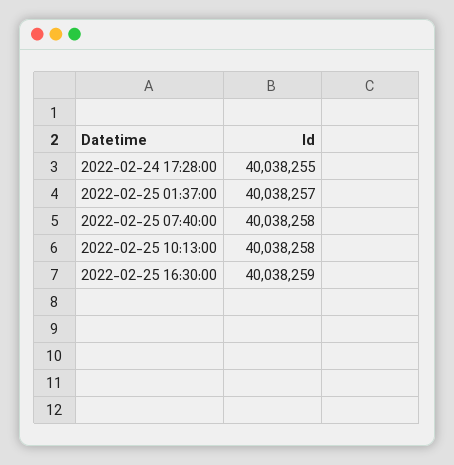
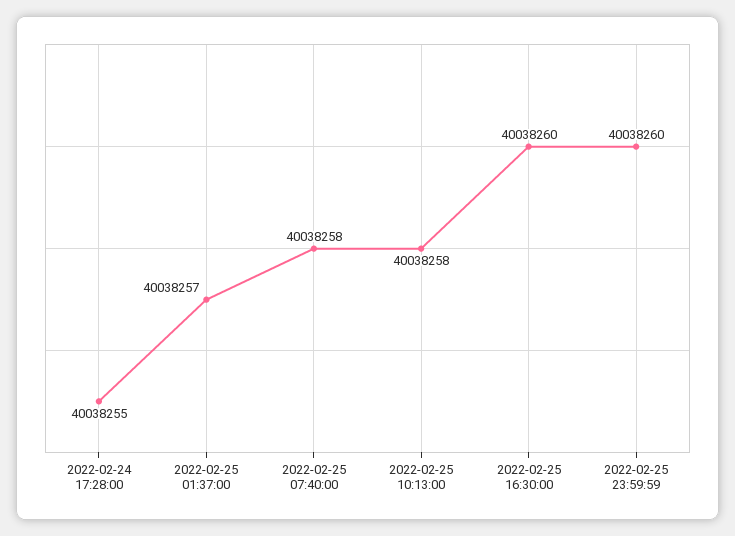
2022-02-25 16:30:00: 40038259 -> 40038260
2022-02-25 23:59:59: none -> 40038260

